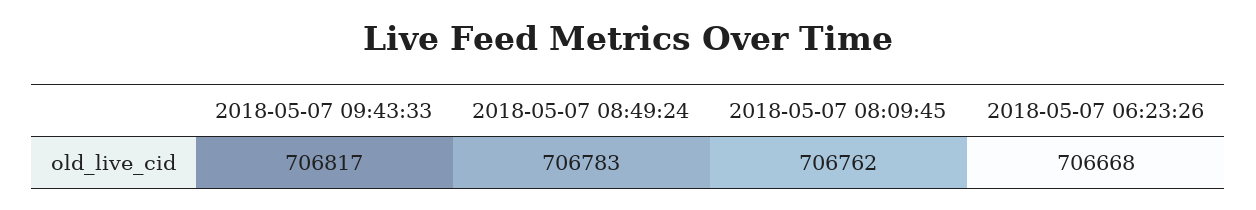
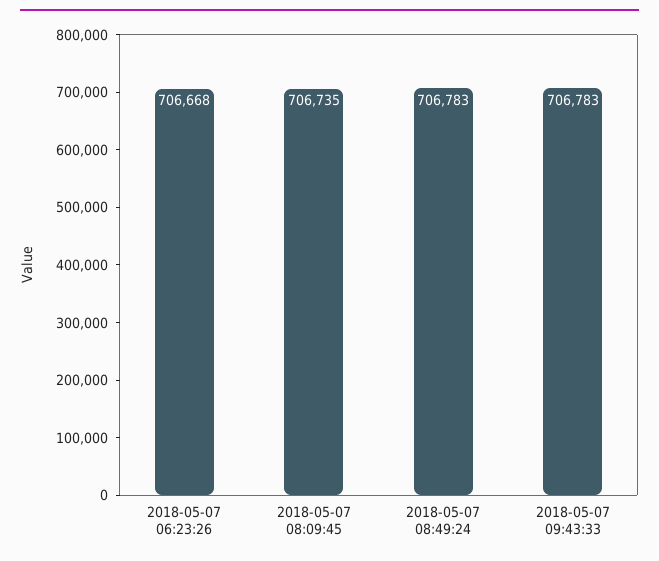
2018-05-07 09:43:33: 706817 -> 706783
2018-05-07 08:09:45: 706762 -> 706735

